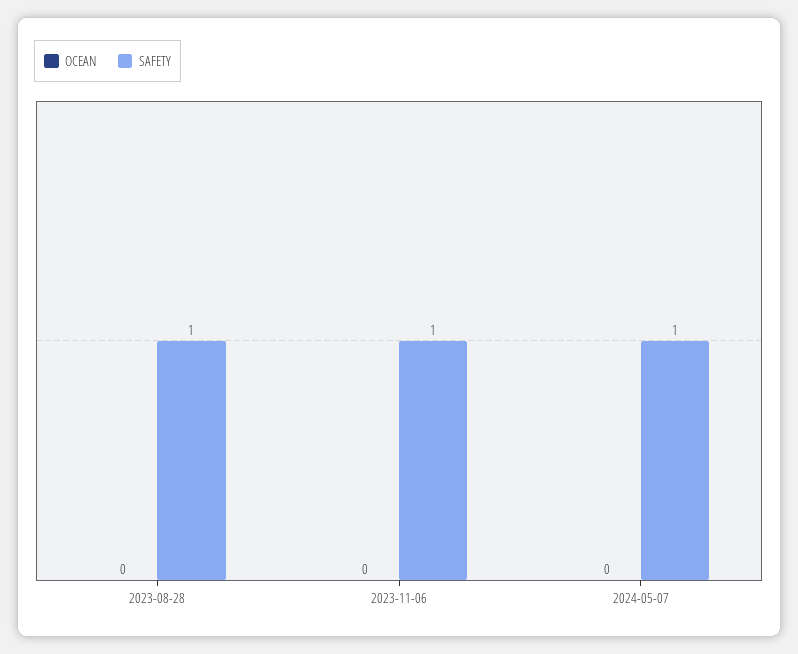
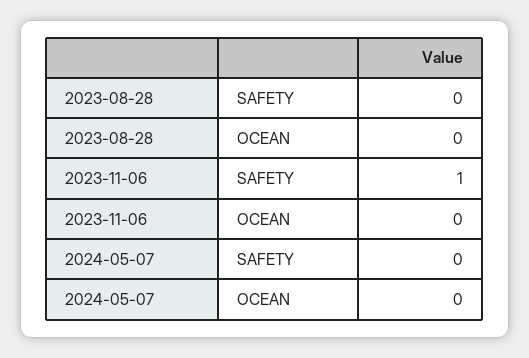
SAFETY, 2023-08-28: 1 -> 0
SAFETY, 2024-05-07: 1 -> 0

